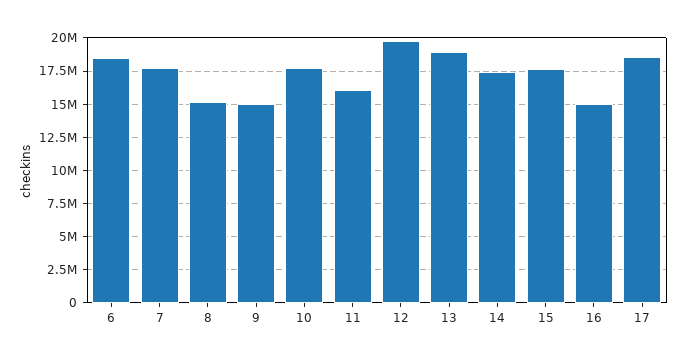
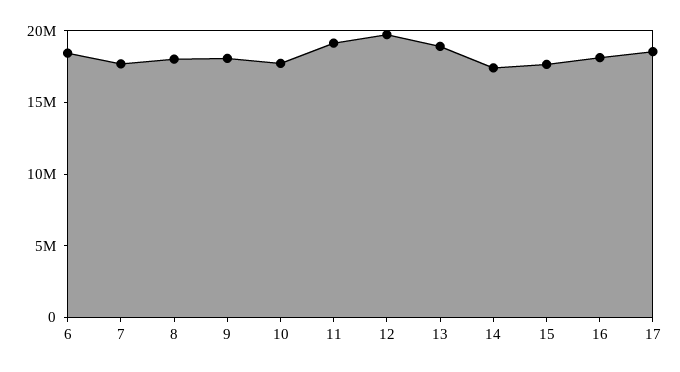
8: 15000000 -> 18000000
9: 15000000 -> 18000000
11: 16000000 -> 19000000
16: 15000000 -> 18000000

